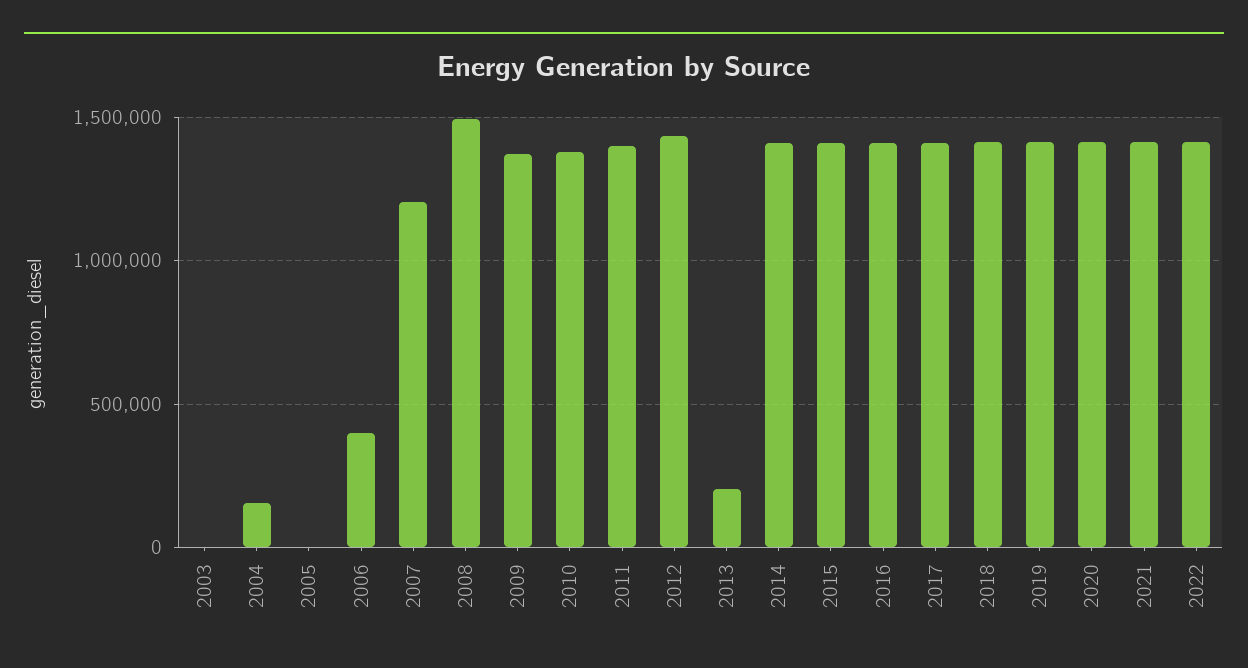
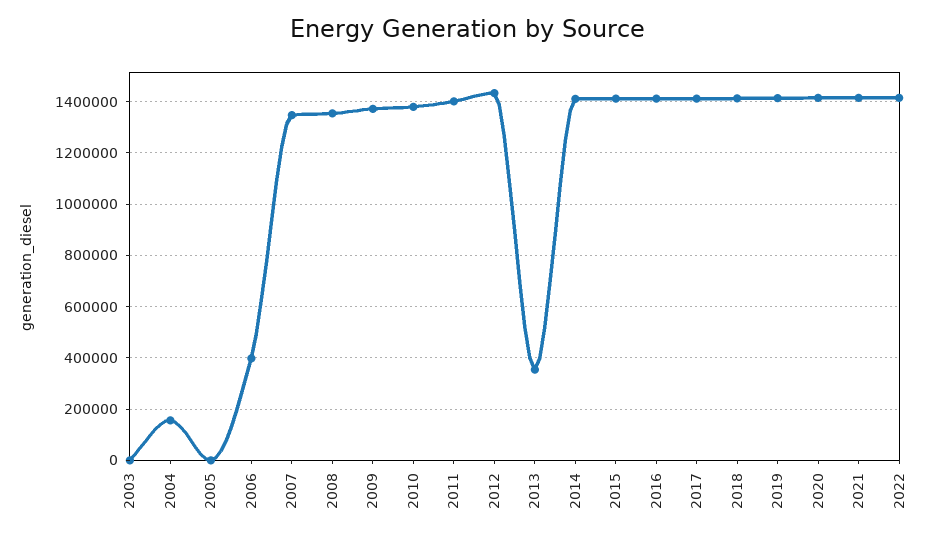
2007: 1200000 -> 1350000
2008: 1500000 -> 1350000
2013: 200000 -> 350000

